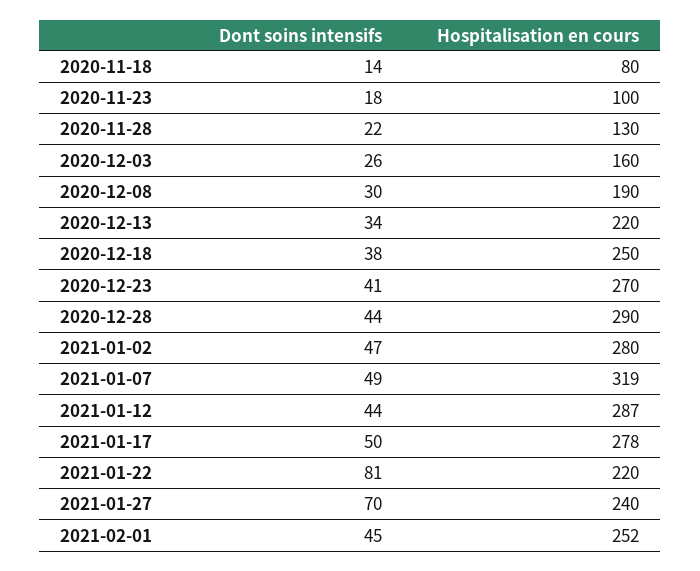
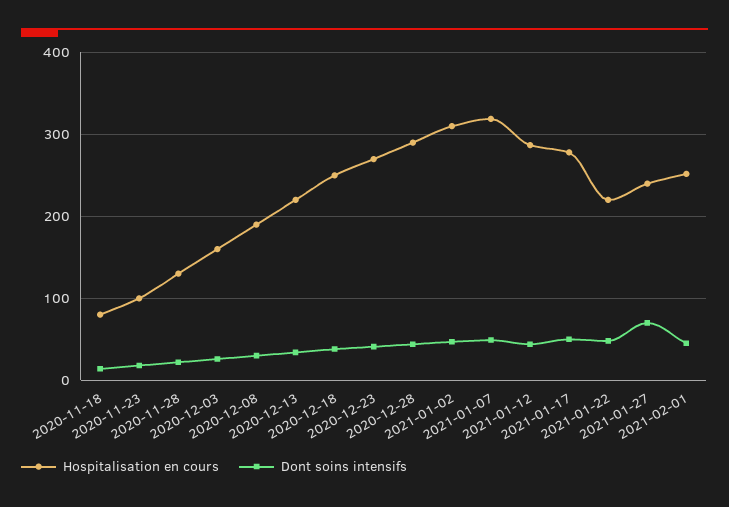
Hospitalisation en cours, 2021-01-02: 280 -> 310
Dont soins intensifs, 2021-01-22: 81 -> 50

